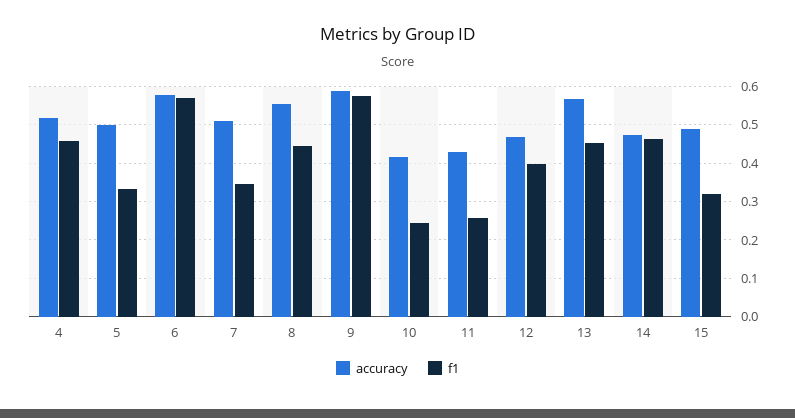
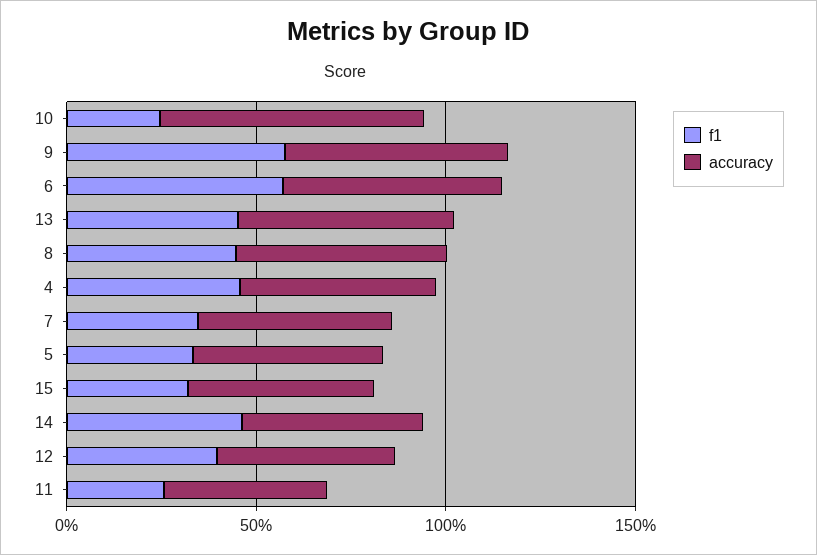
accuracy, 10: 0.42 -> 0.7

